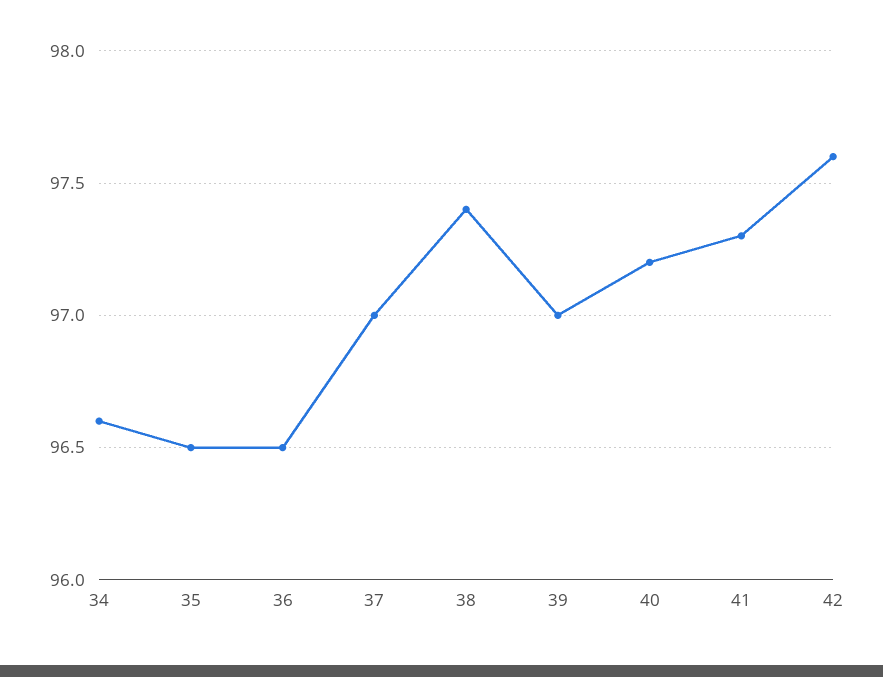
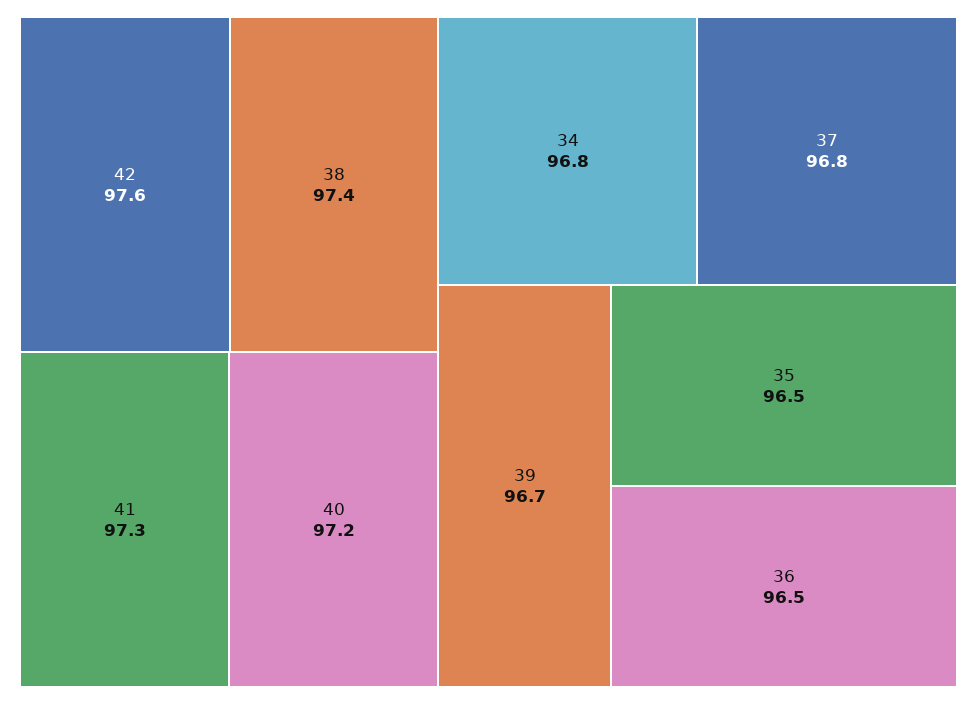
34: 96.6 -> 96.8
37: 97 -> 96.8
39: 97 -> 96.7

